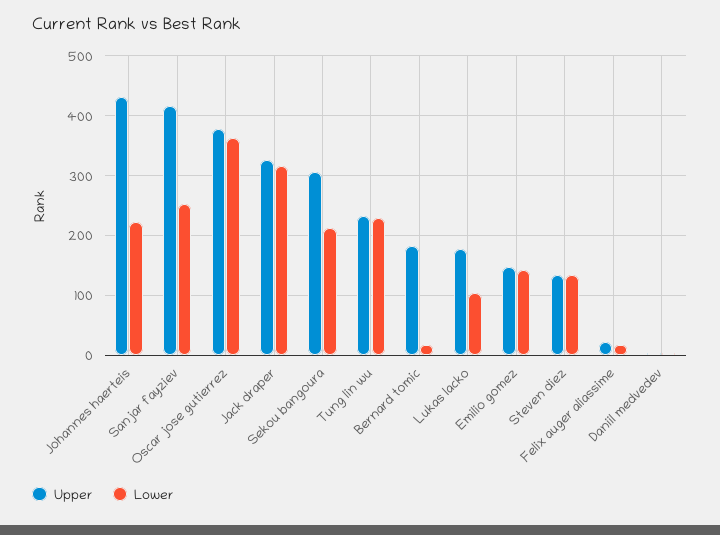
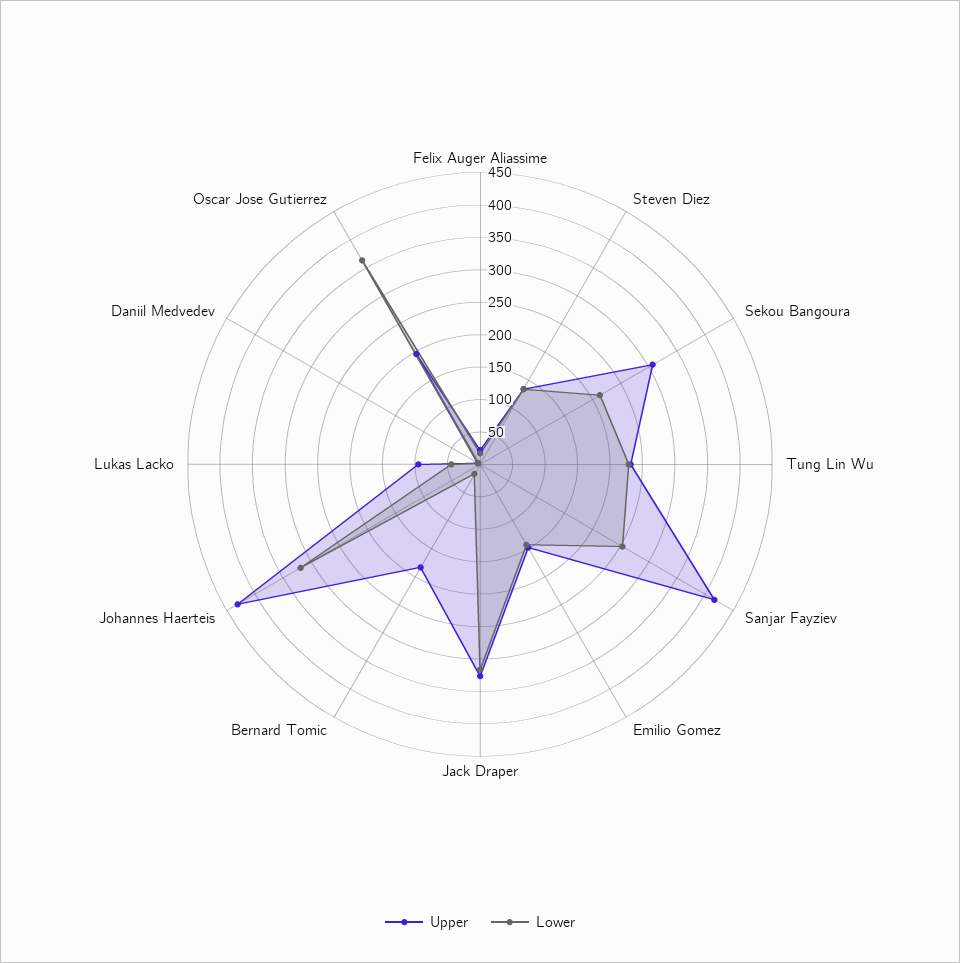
Lower, Johannes haerteis: 220 -> 325
Upper, Oscar jose gutierrez: 380 -> 200
Upper, Lukas lacko: 180 -> 100
Lower, Lukas lacko: 100 -> 50

